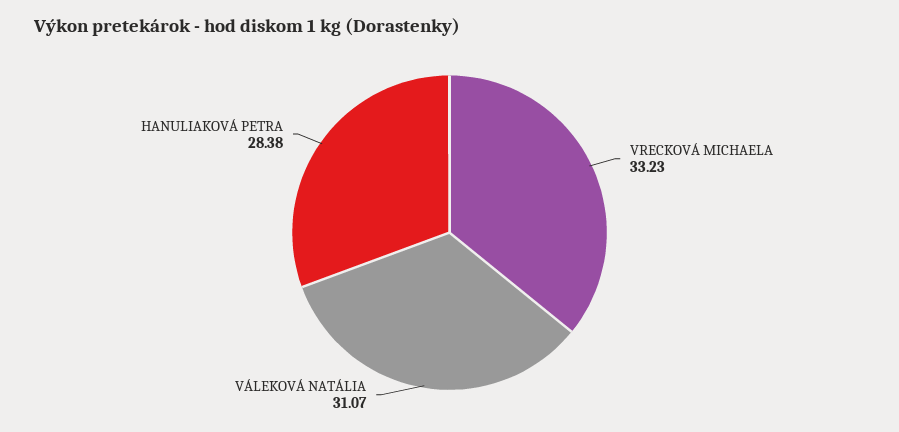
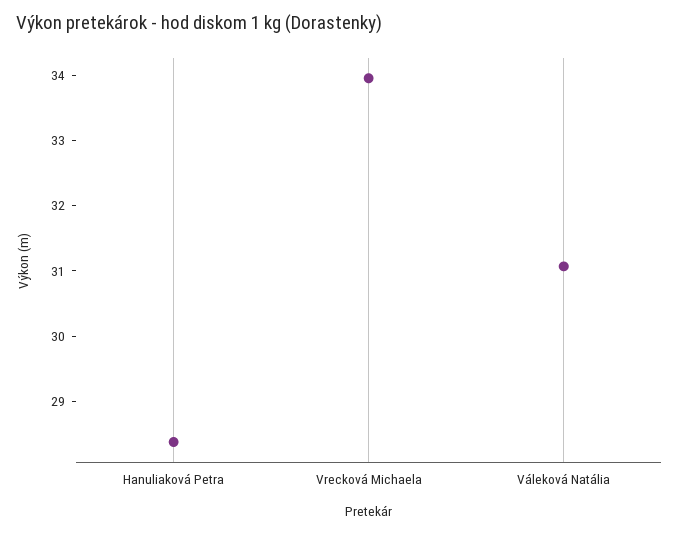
VRECKOVÁ MICHAELA: 33.23 -> 34

